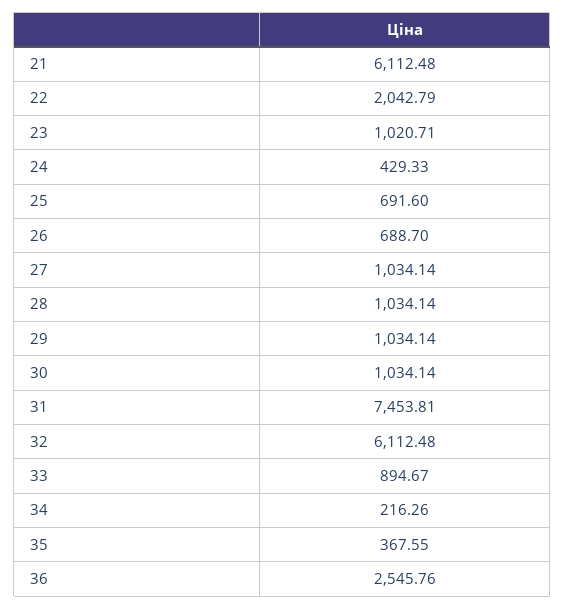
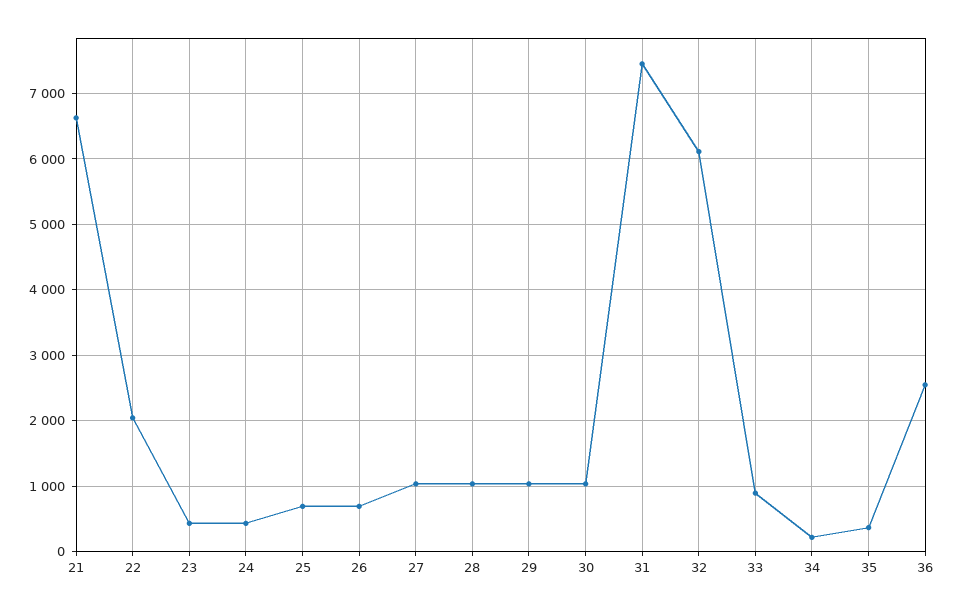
21: 6112.48 -> 6600
23: 1020.71 -> 400

